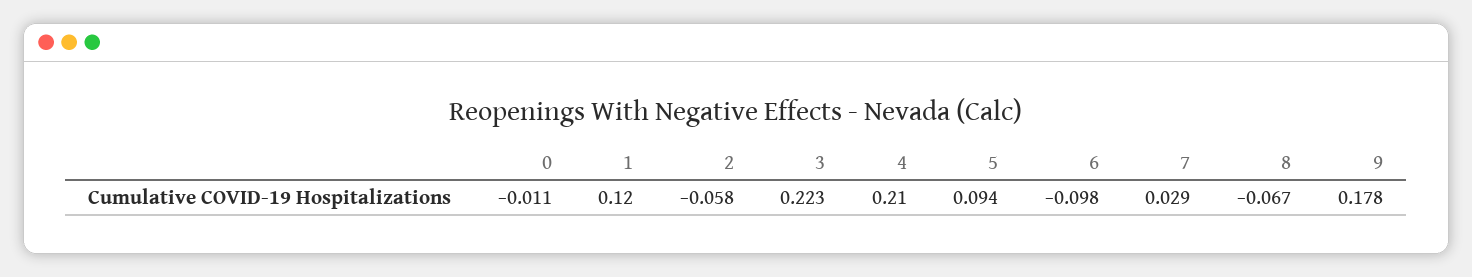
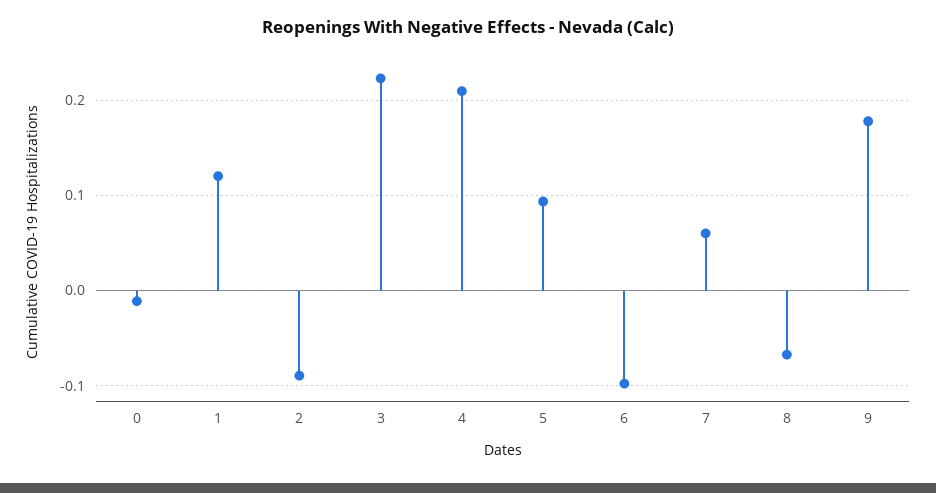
2: -0.058 -> -0.09
7: 0.029 -> 0.06

